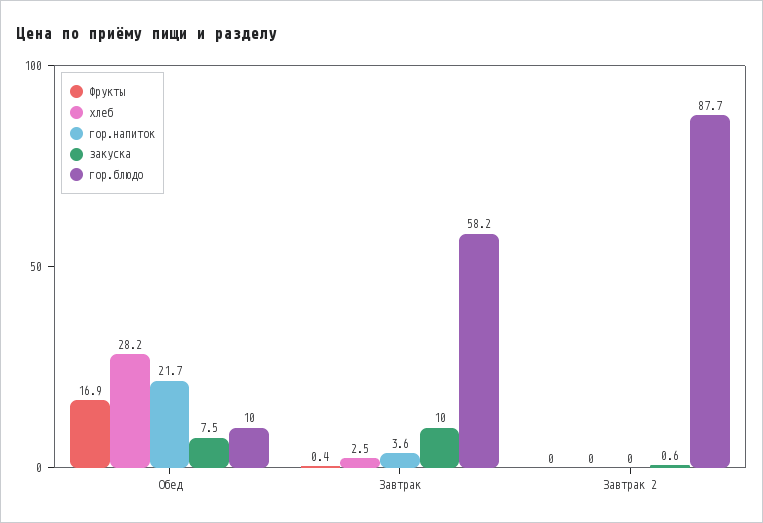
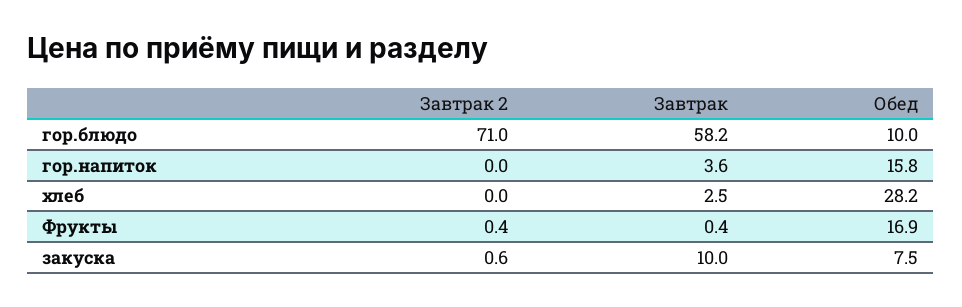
гор.напиток, Обед: 21.7 -> 15.8
Фрукты, Завтрак 2: 0 -> 0.4
гор.блюдо, Завтрак 2: 87.7 -> 71

